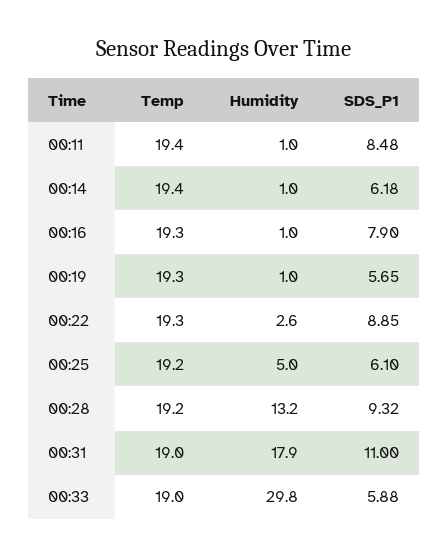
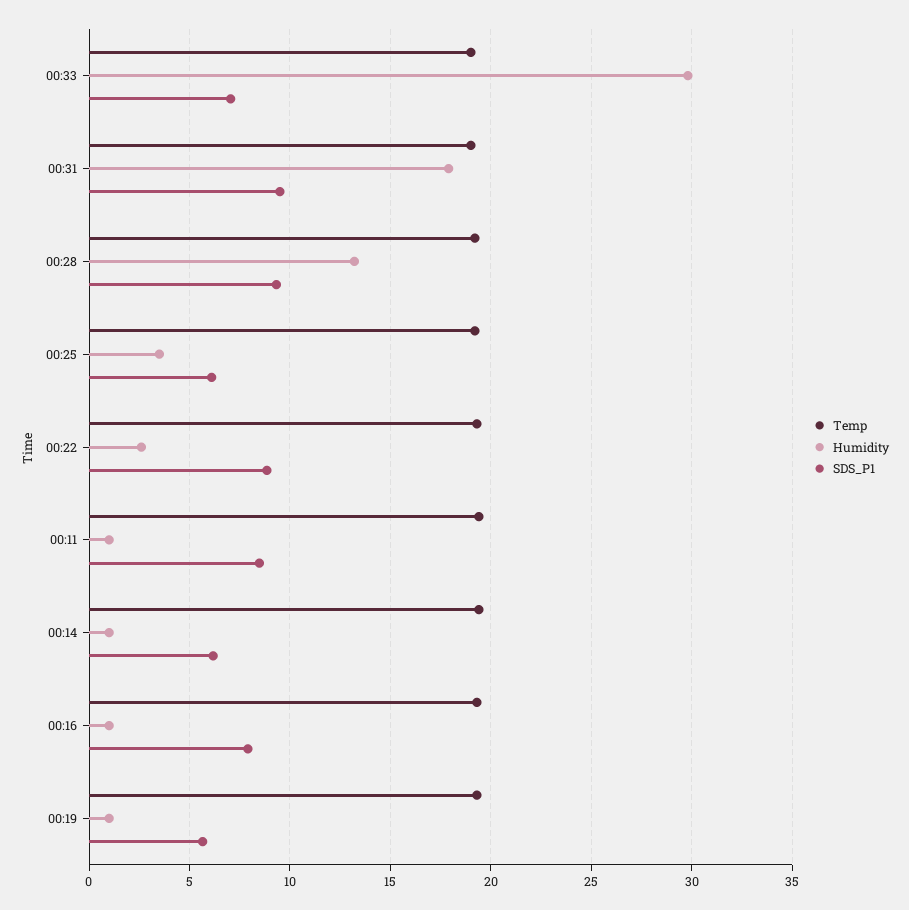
Humidity, 00:25: 5 -> 3.5
SDS_P1, 00:31: 11 -> 9.5
SDS_P1, 00:33: 5.88 -> 7

